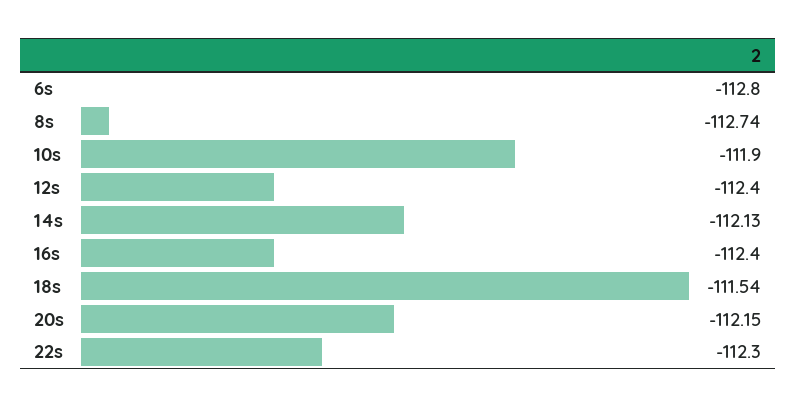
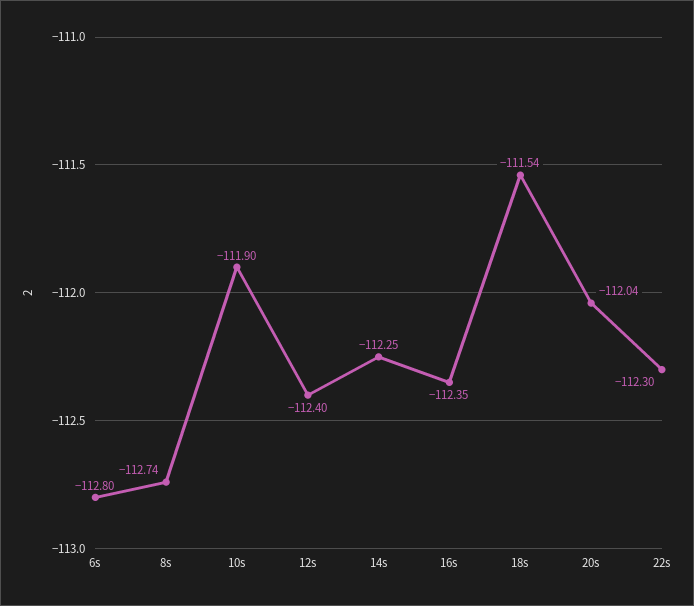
14s: -112.13 -> -112.25
16s: -112.4 -> -112.35
20s: -112.15 -> -112.04

